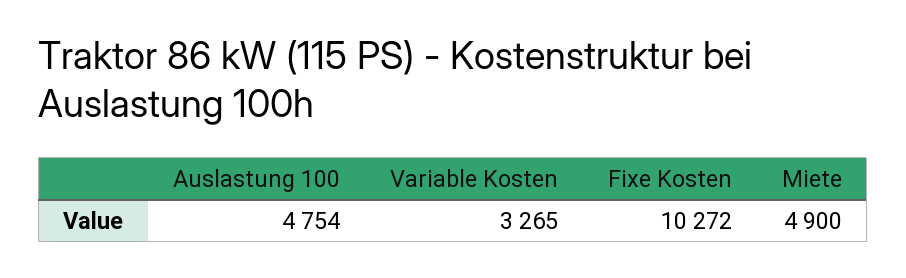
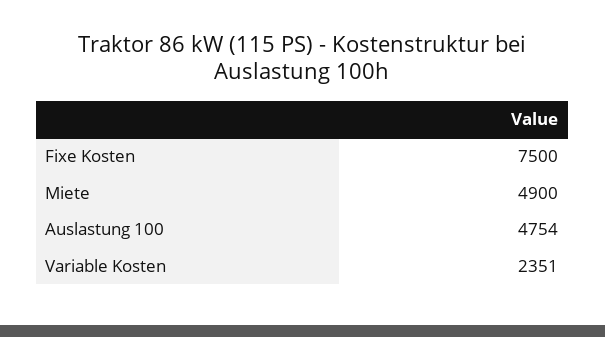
Variable Kosten: 3265 -> 2351
Fixe Kosten: 10272 -> 7500

